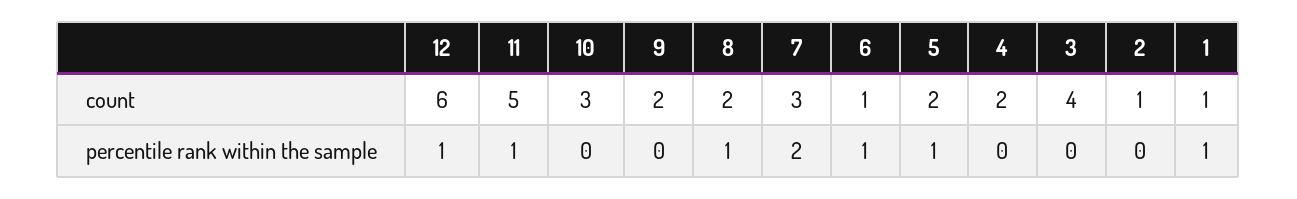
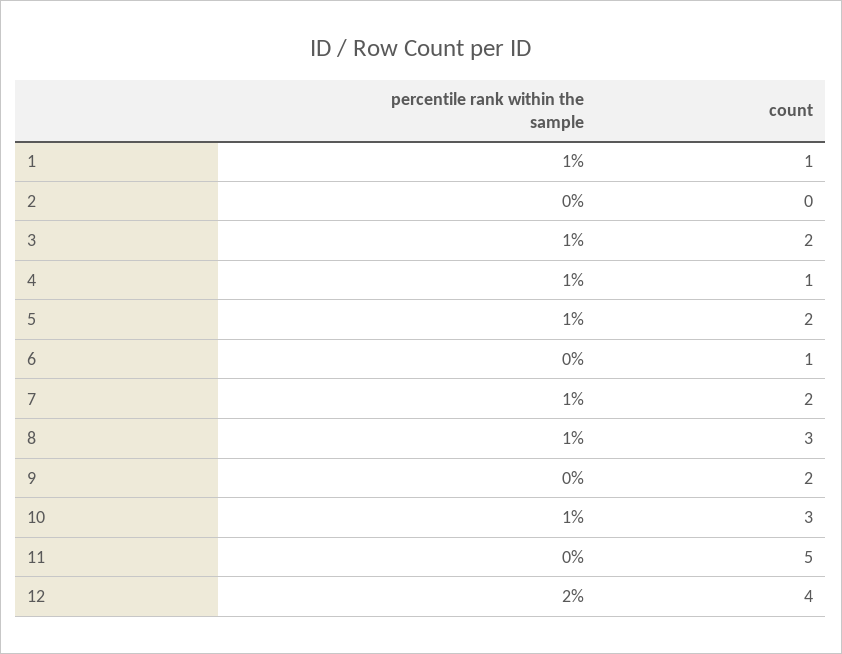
12, count: 6 -> 4
8, count: 2 -> 3
7, count: 3 -> 2
4, count: 2 -> 1
3, count: 4 -> 2
2, count: 1 -> 0
12, percentile rank within the sample: 1 -> 2
11, percentile rank within the sample: 1 -> 0
10, percentile rank within the sample: 0 -> 1
7, percentile rank within the sample: 2 -> 1
6, percentile rank within the sample: 1 -> 0
4, percentile rank within the sample: 0 -> 1
3, percentile rank within the sample: 0 -> 1

